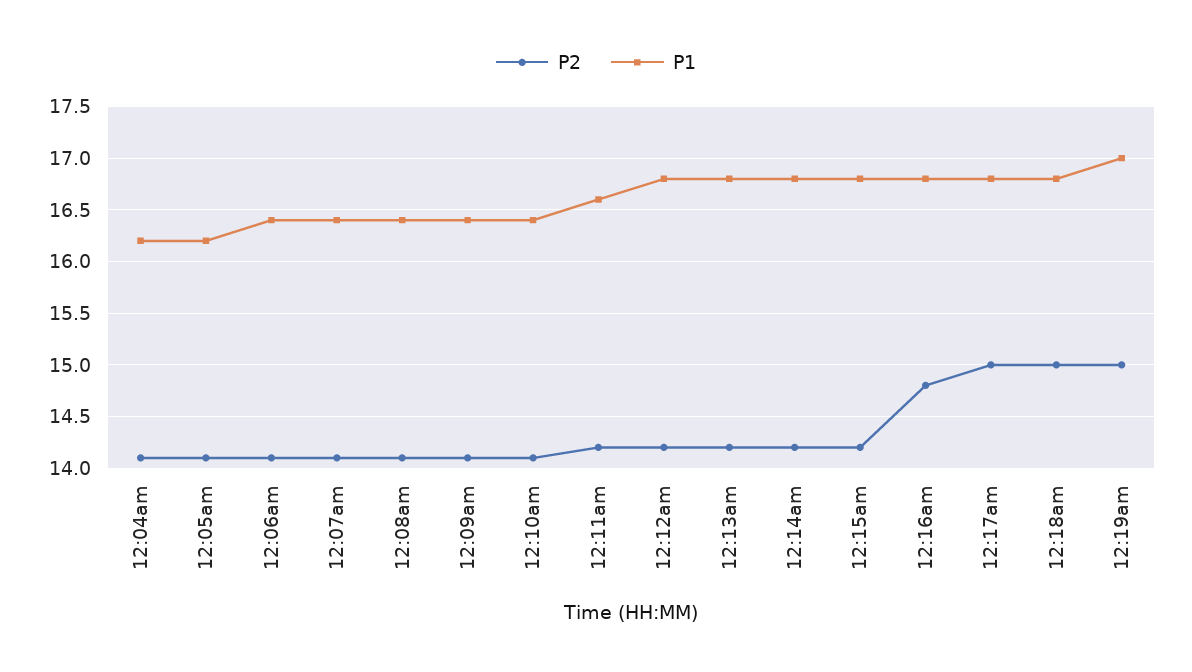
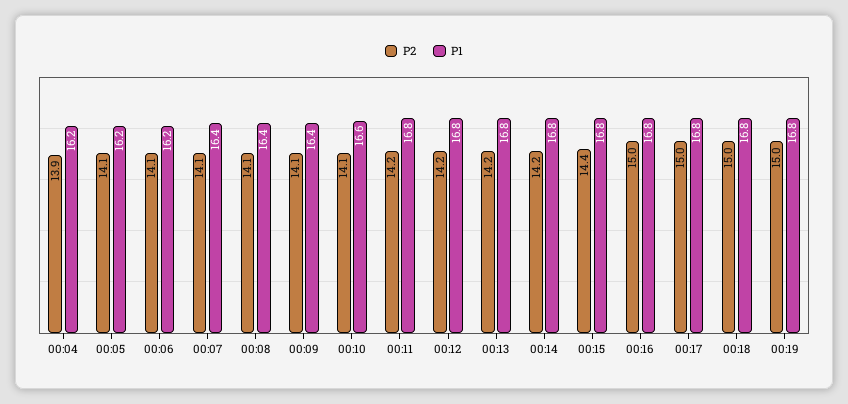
P2, 12:04am: 14.1 -> 13.9
P1, 12:06am: 16.4 -> 16.2
P1, 12:10am: 16.4 -> 16.6
P1, 12:11am: 16.6 -> 16.8
P2, 12:15am: 14.2 -> 14.4
P2, 12:16am: 14.8 -> 15
P1, 12:19am: 17 -> 16.8

